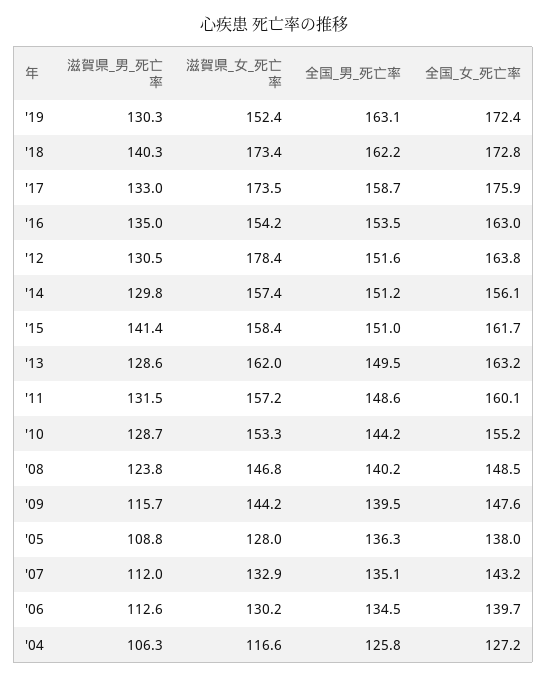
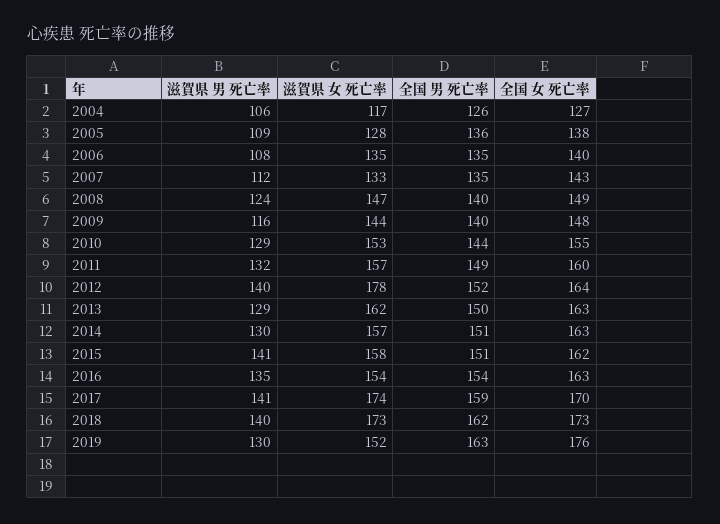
全国_女_死亡率, '19: 172.4 -> 176
滋賀県_男_死亡率, '17: 133 -> 141
全国_女_死亡率, '17: 175.9 -> 170
滋賀県_男_死亡率, '12: 130.5 -> 140
全国_女_死亡率, '14: 156.1 -> 163
滋賀県_男_死亡率, '06: 112.6 -> 108
滋賀県_女_死亡率, '06: 130.2 -> 135

